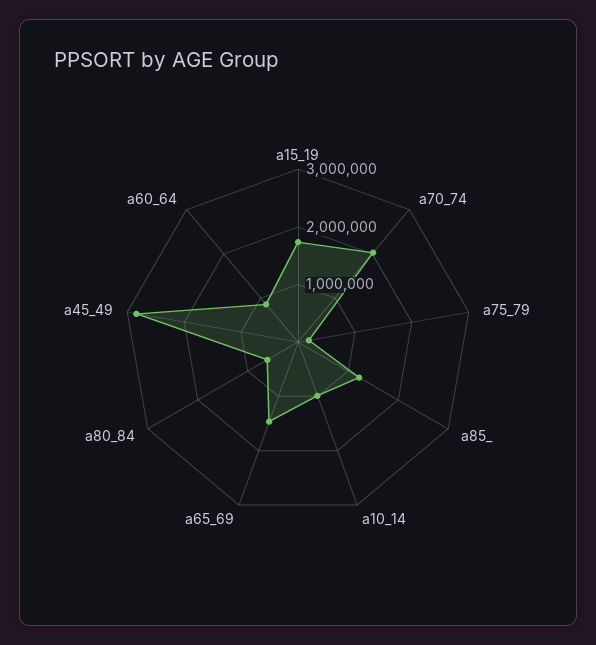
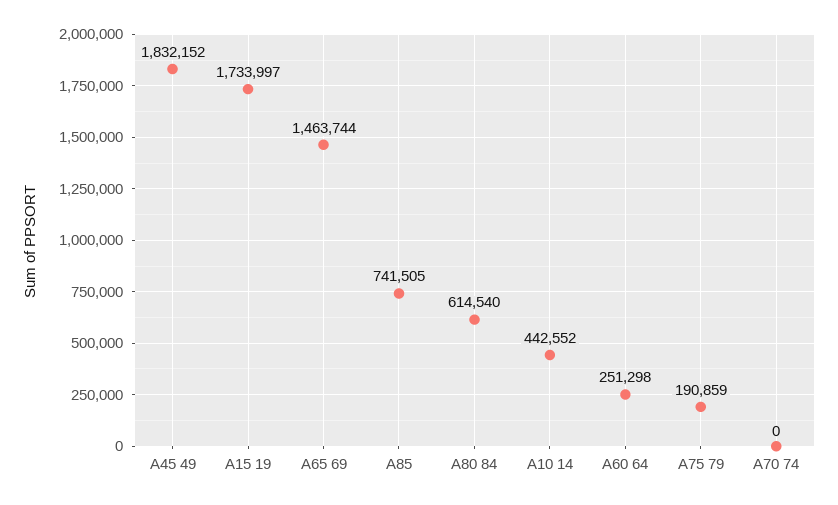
a70_74: 2000000 -> 0
a85_: 1200000 -> 741505
a10_14: 1000000 -> 442552
a45_49: 2800000 -> 1832152
a60_64: 800000 -> 251298

